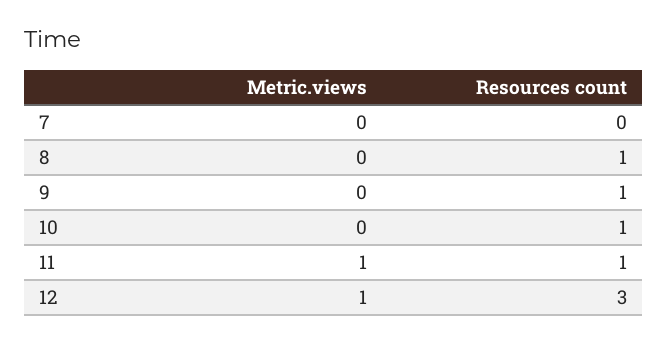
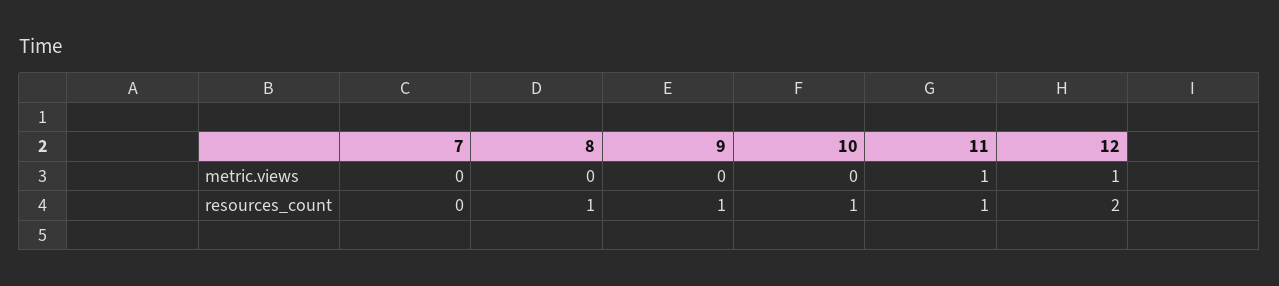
Resources count, 12: 3 -> 2

